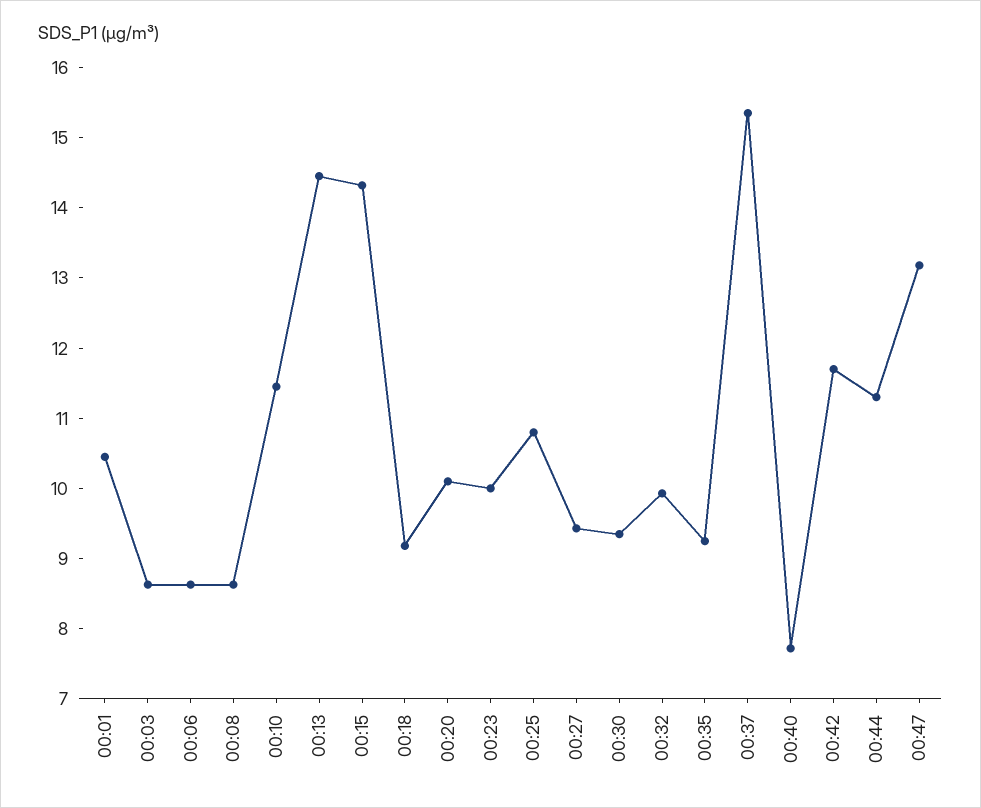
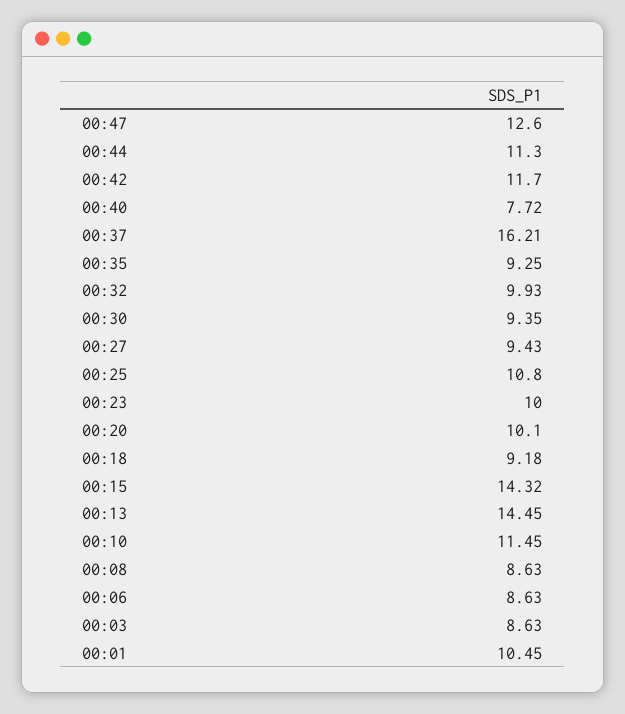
00:37: 15.4 -> 16.21
00:47: 13.2 -> 12.6

